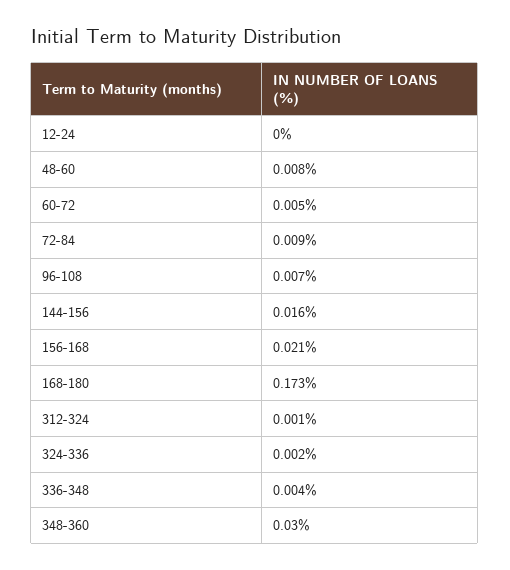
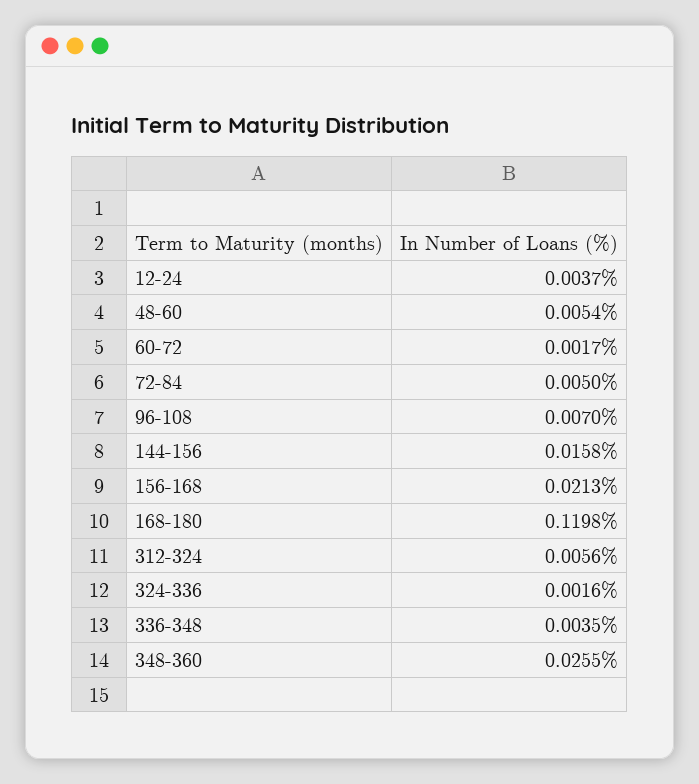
12-24: 0 -> 0.0037
48-60: 0.008 -> 0.0054
60-72: 0.005 -> 0.0017
72-84: 0.009 -> 0.005
168-180: 0.173 -> 0.1198
312-324: 0.001 -> 0.0056
348-360: 0.03 -> 0.0255

